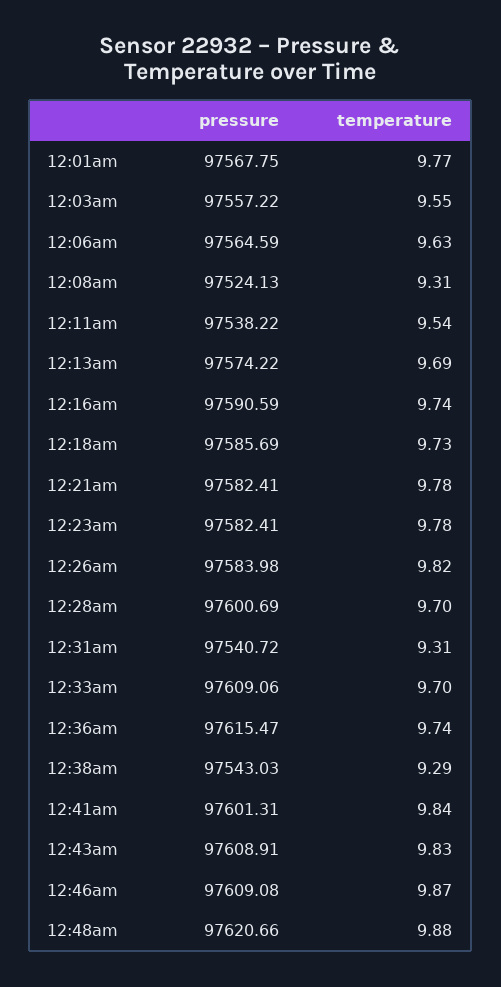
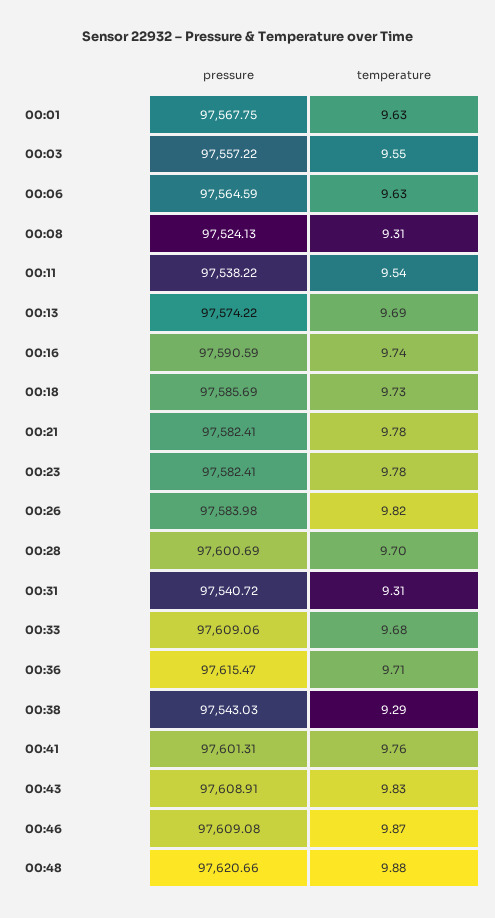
temperature, 12:01am: 9.77 -> 9.63
temperature, 12:33am: 9.7 -> 9.68
temperature, 12:36am: 9.74 -> 9.71
temperature, 12:41am: 9.84 -> 9.76

